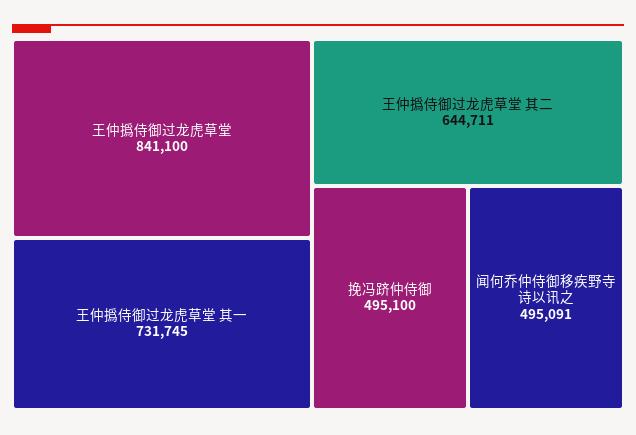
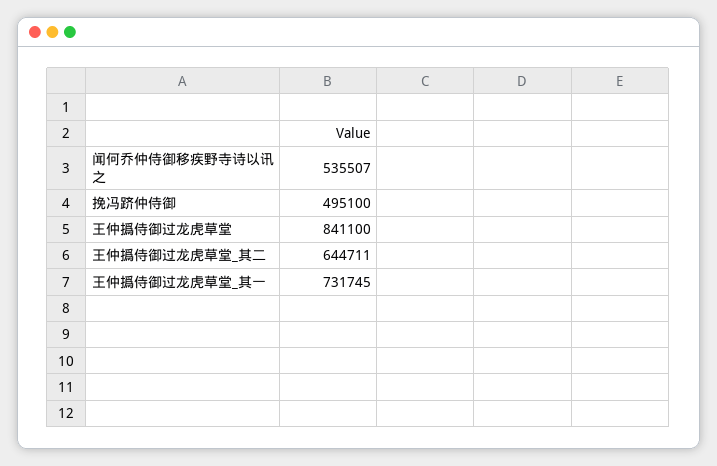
闻何乔仲侍御移疾野寺诗以讯之: 495091 -> 535507

